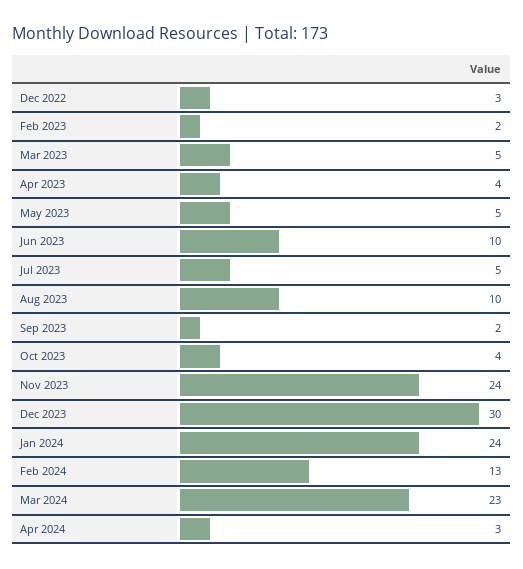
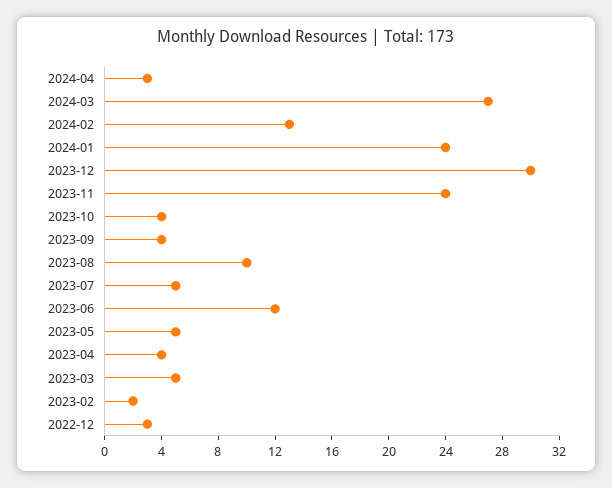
Jun 2023: 10 -> 12
Sep 2023: 2 -> 4
Mar 2024: 23 -> 27

